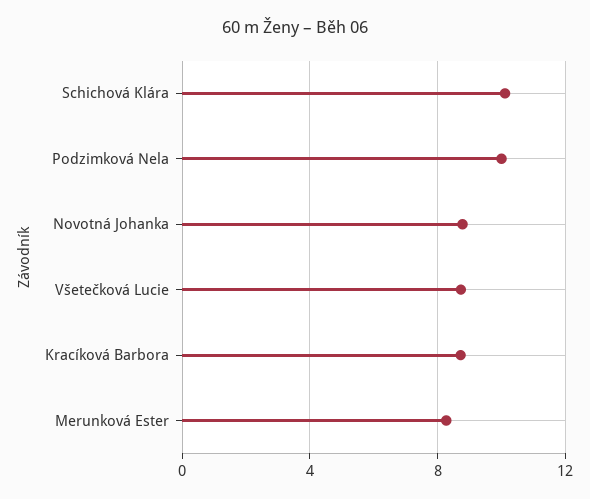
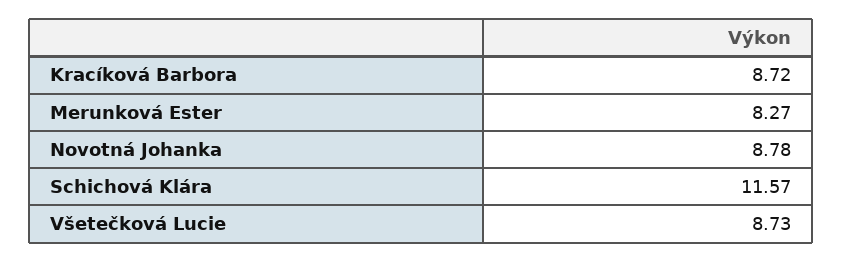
Schichová Klára: 10 -> 11.57
Podzimková Nela: 10 -> none

